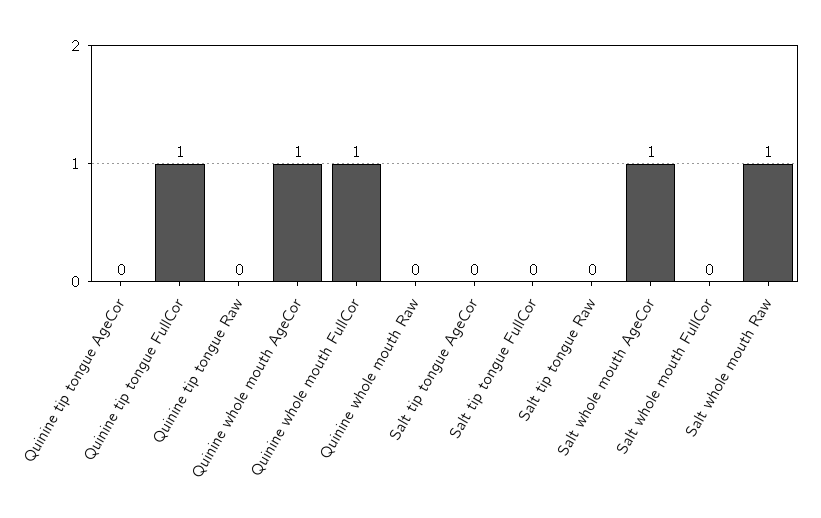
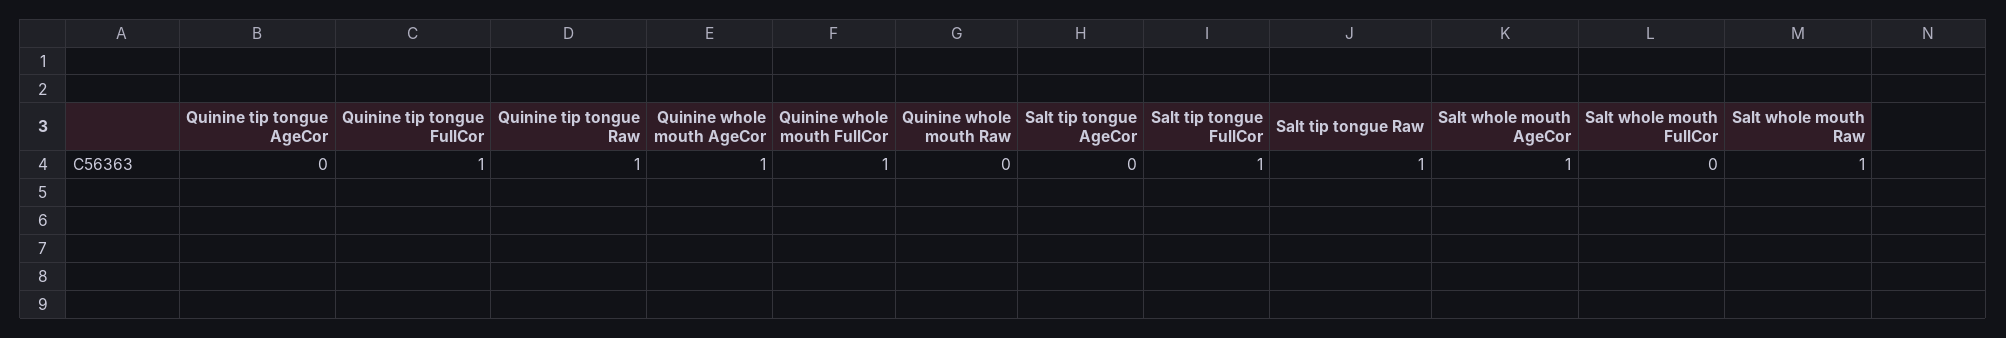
Quinine tip tongue Raw: 0 -> 1
Salt tip tongue FullCor: 0 -> 1
Salt tip tongue Raw: 0 -> 1

